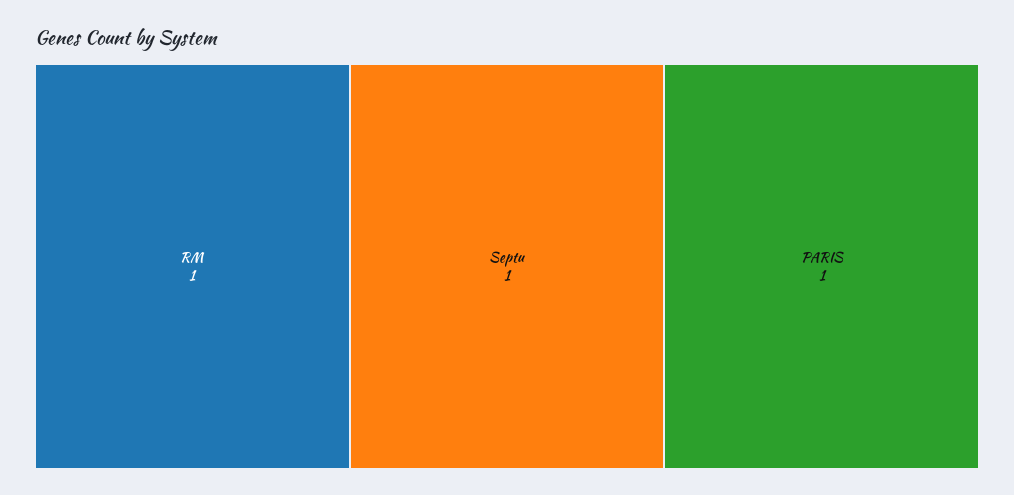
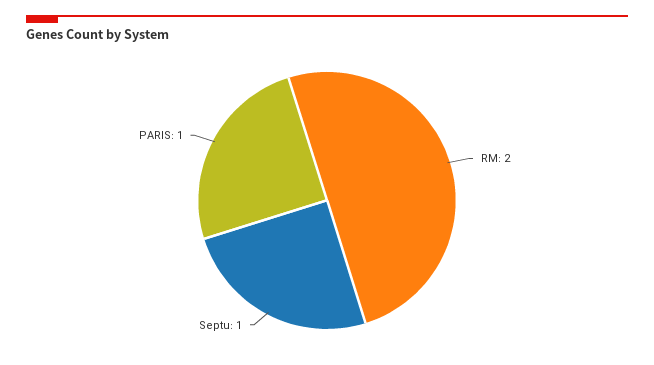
RM: 1 -> 2

